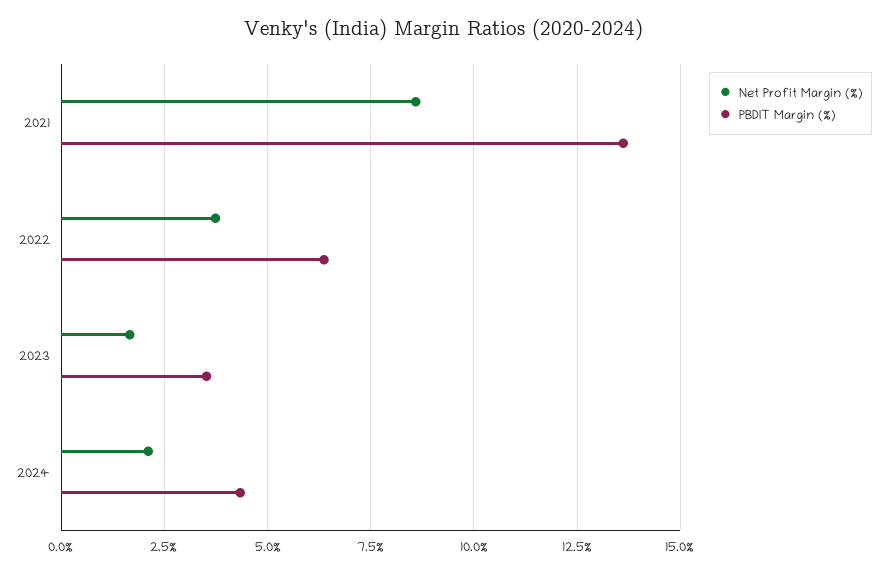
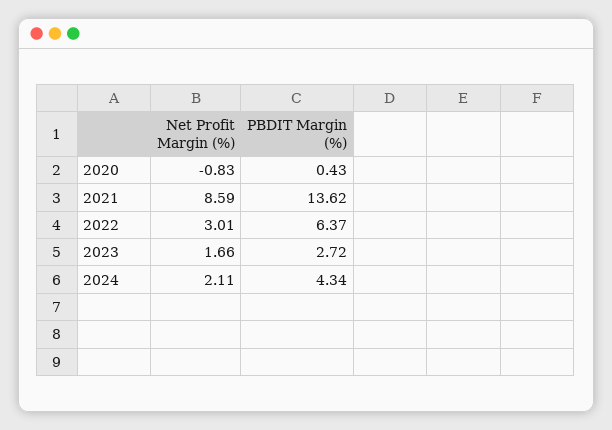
Net Profit Margin (%), 2022: 3.75 -> 3.01
PBDIT Margin (%), 2023: 3.5 -> 2.72
Net Profit Margin (%), 2020: none -> -0.83
PBDIT Margin (%), 2020: none -> 0.43

